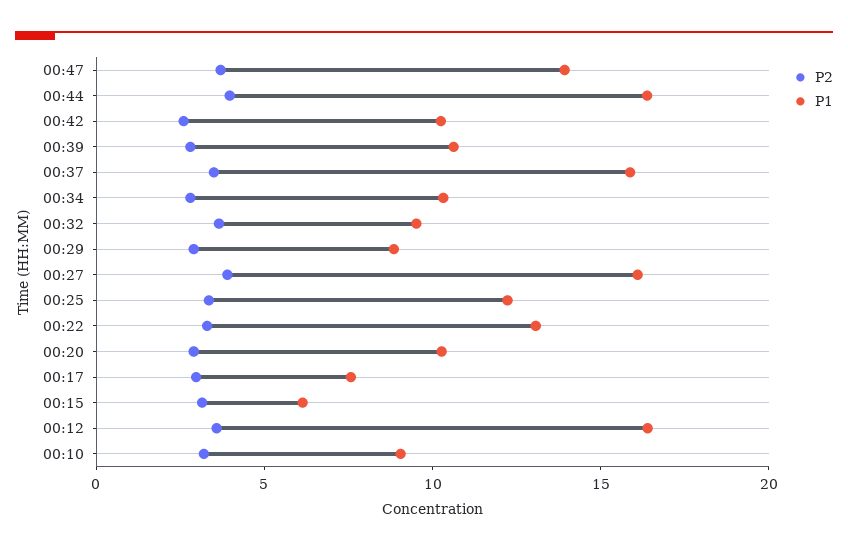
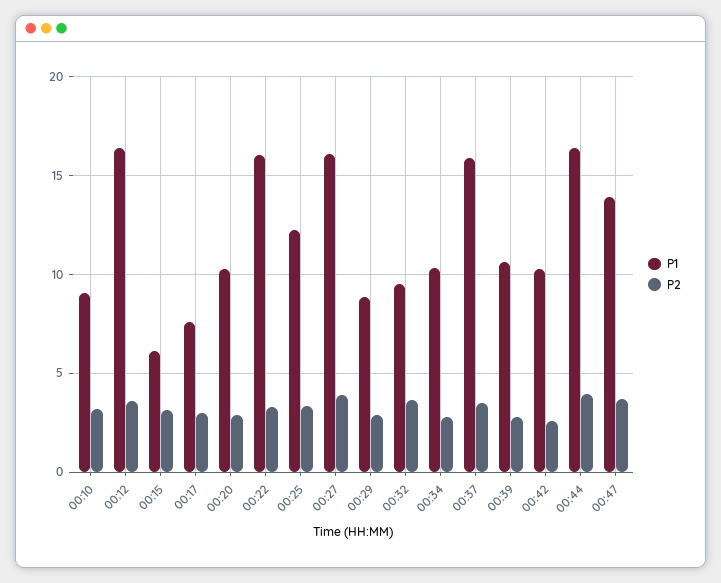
P1, 00:22: 13 -> 16

